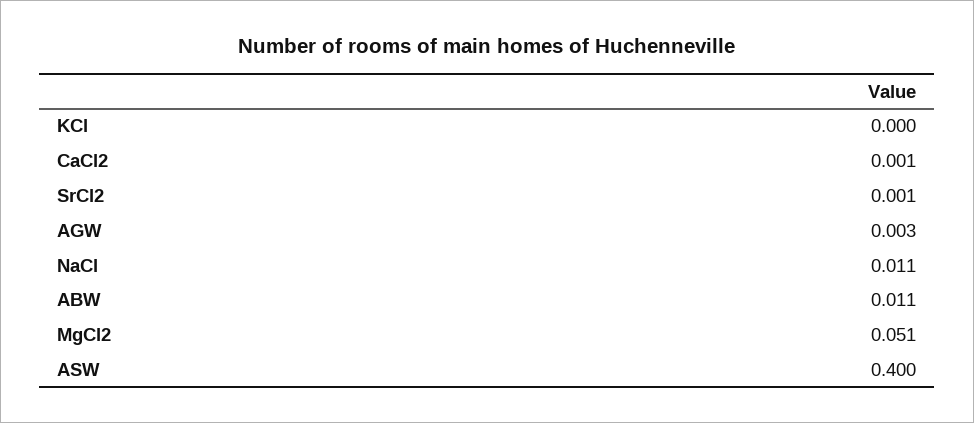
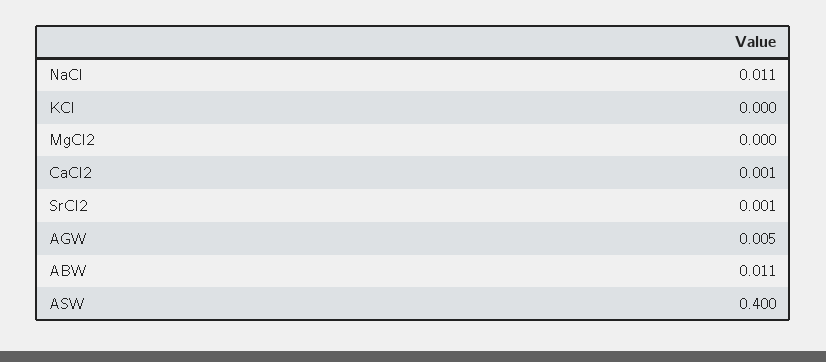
AGW: 0.003 -> 0.005
MgCl2: 0.051 -> 0

